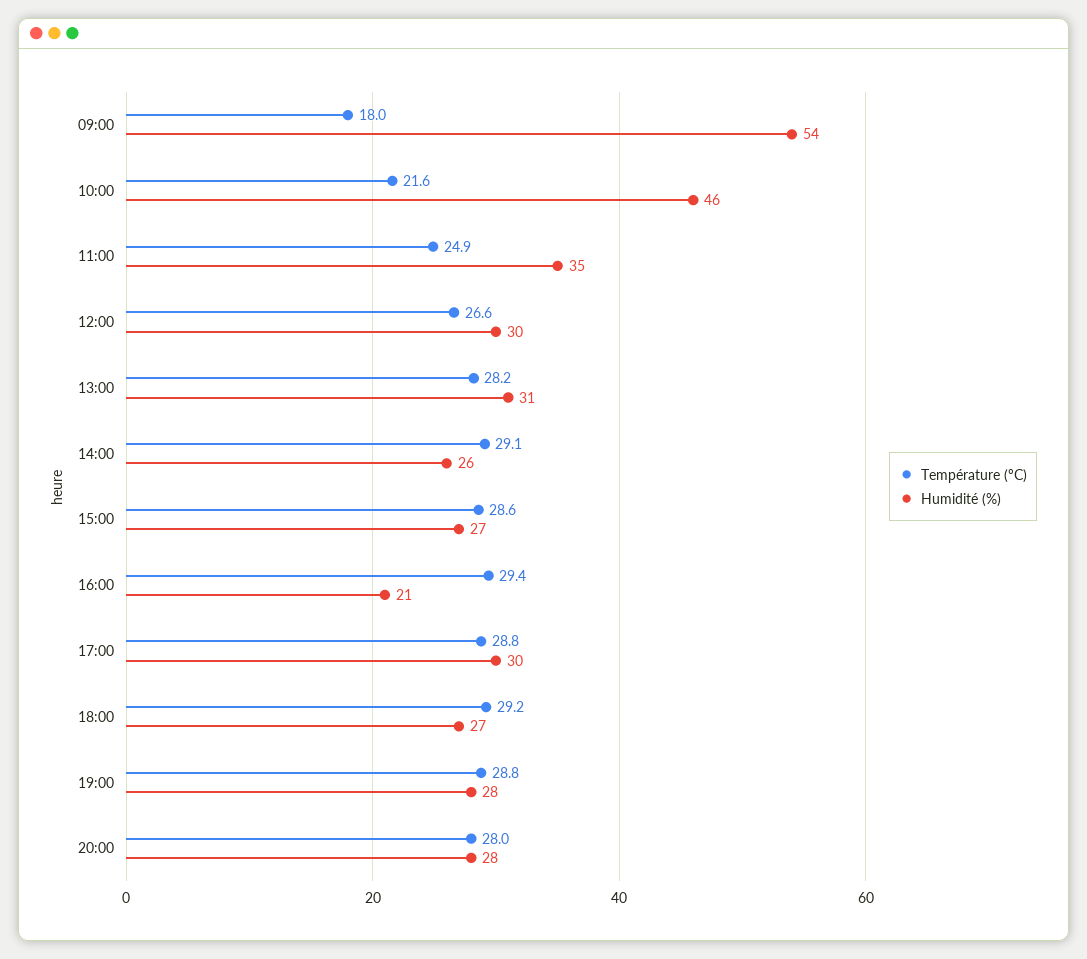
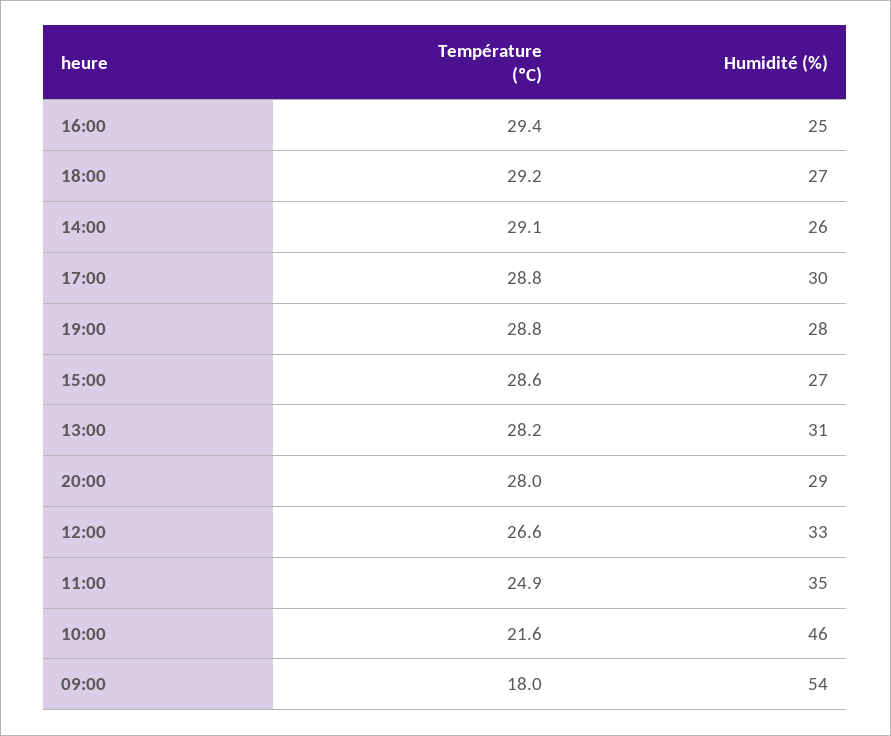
Humidité (%), 12:00: 30 -> 33
Humidité (%), 16:00: 21 -> 25
Humidité (%), 20:00: 28 -> 29

